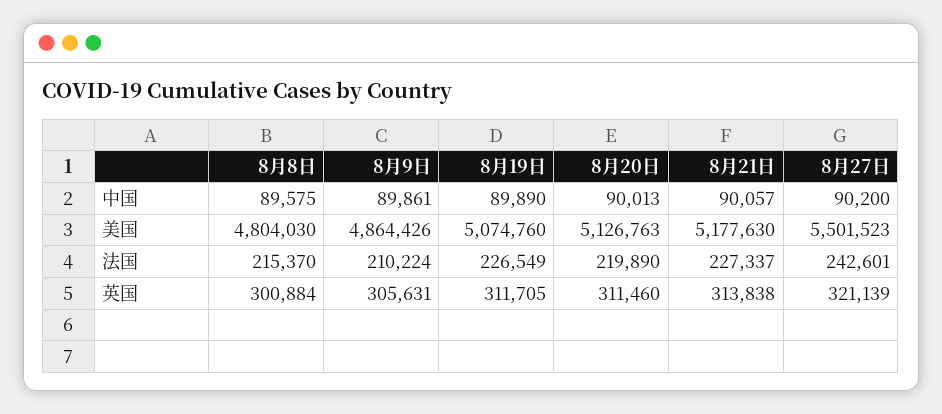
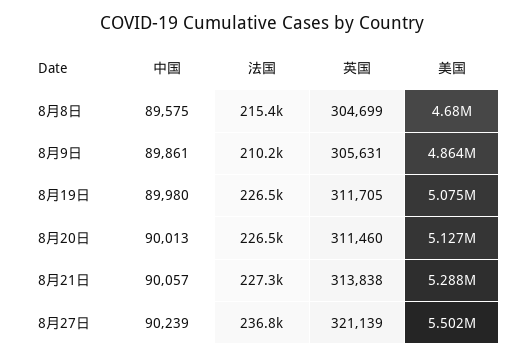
8月19日, 中国: 89890 -> 89980
8月27日, 中国: 90200 -> 90239
8月8日, 美国: 4804030 -> 4680000
8月21日, 美国: 5177630 -> 5288000
8月20日, 法国: 219890 -> 226500
8月27日, 法国: 242601 -> 236800
8月8日, 英国: 300884 -> 304699

